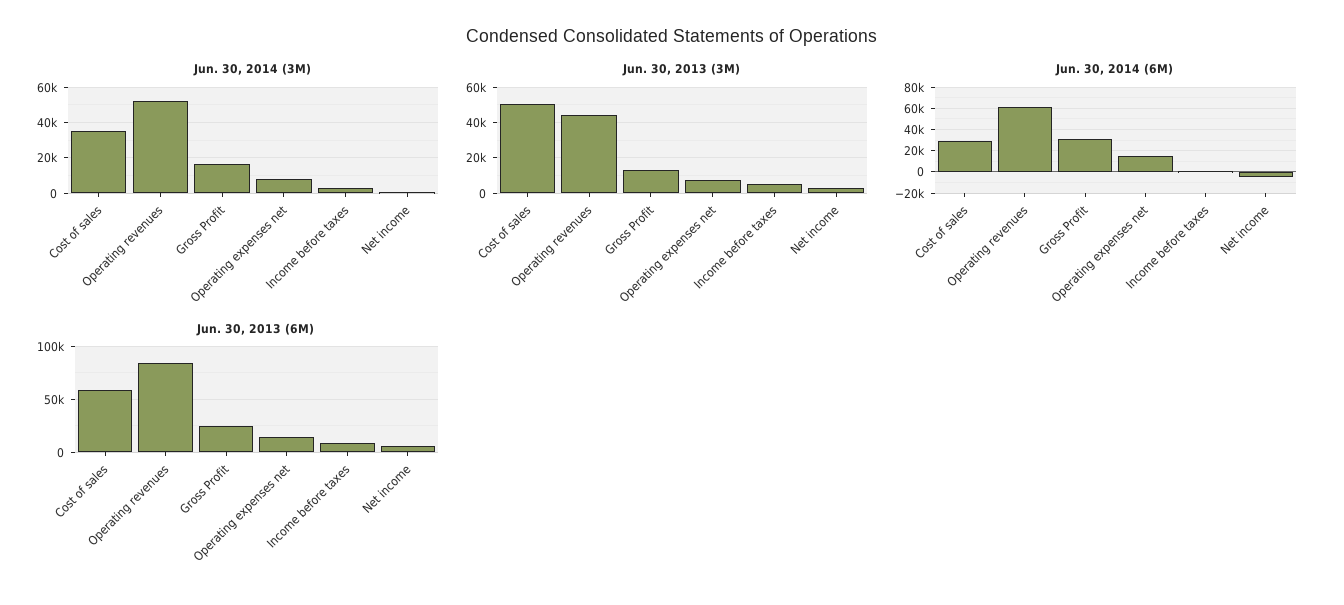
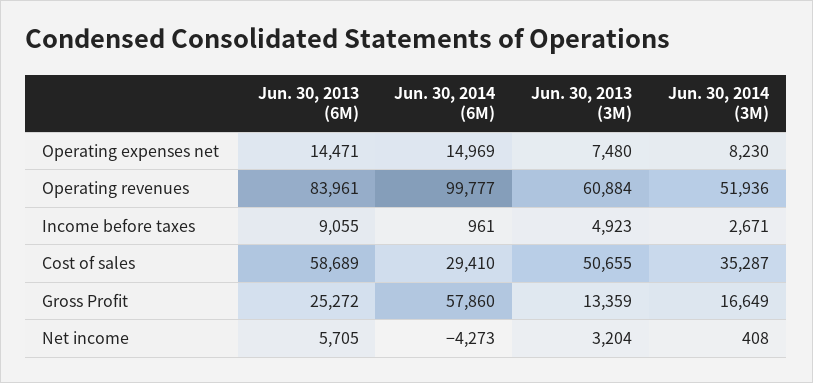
Jun. 30, 2013 (3M), Operating revenues: 45000 -> 60884
Jun. 30, 2014 (6M), Operating revenues: 60000 -> 99777
Jun. 30, 2014 (6M), Gross Profit: 30000 -> 57860

